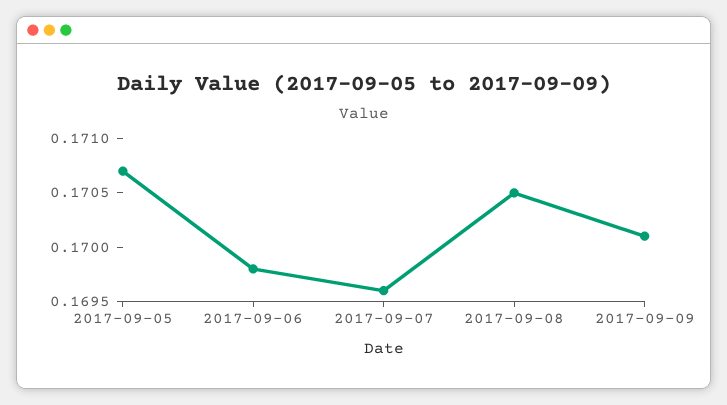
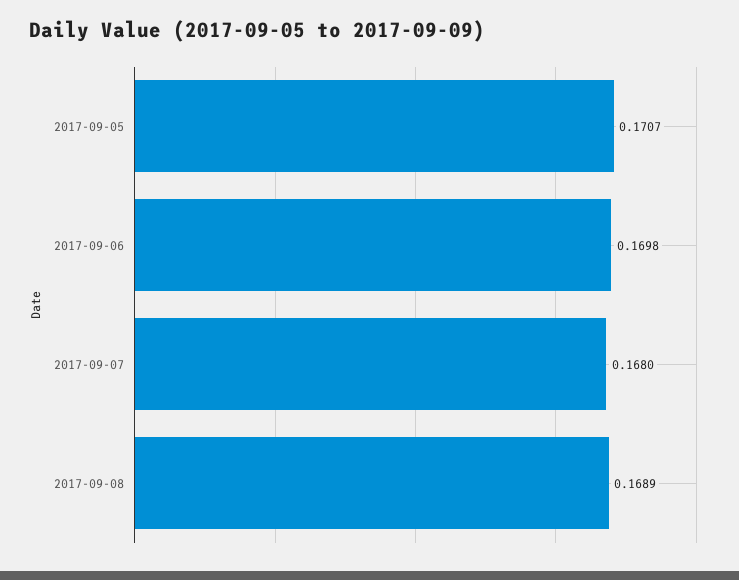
2017-09-07: 0.1696 -> 0.168
2017-09-08: 0.1705 -> 0.1689
2017-09-09: 0.1701 -> none

